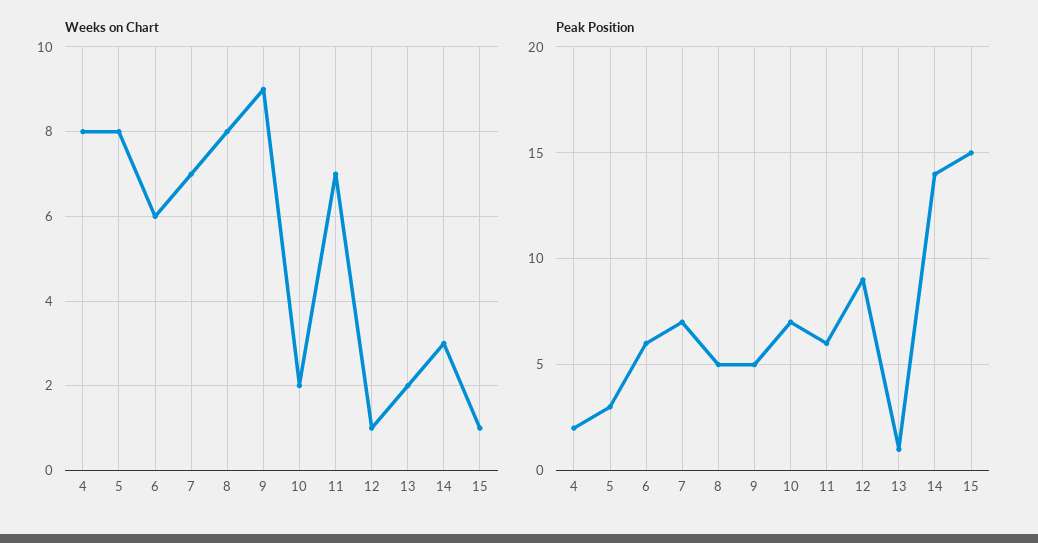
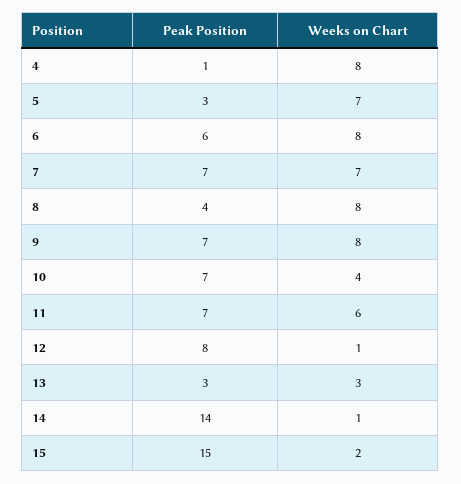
Weeks on Chart, 5: 8 -> 7
Weeks on Chart, 6: 6 -> 8
Weeks on Chart, 9: 9 -> 8
Weeks on Chart, 10: 2 -> 4
Weeks on Chart, 11: 7 -> 6
Weeks on Chart, 13: 2 -> 3
Weeks on Chart, 14: 3 -> 1
Weeks on Chart, 15: 1 -> 2
Peak Position, 4: 2 -> 1
Peak Position, 8: 5 -> 4
Peak Position, 9: 5 -> 7
Peak Position, 11: 6 -> 7
Peak Position, 12: 9 -> 8
Peak Position, 13: 1 -> 3

